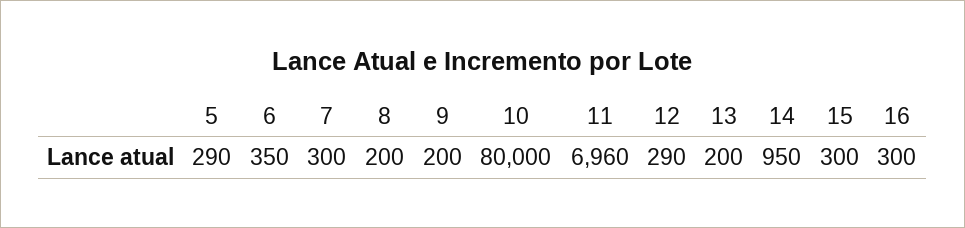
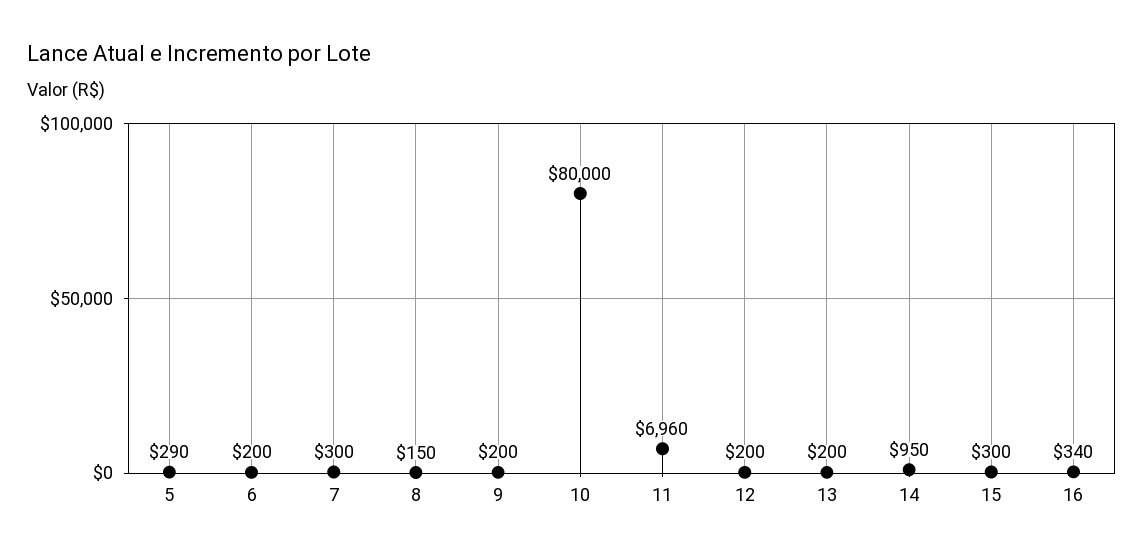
6: 350 -> 200
8: 200 -> 150
12: 290 -> 200
16: 300 -> 340

